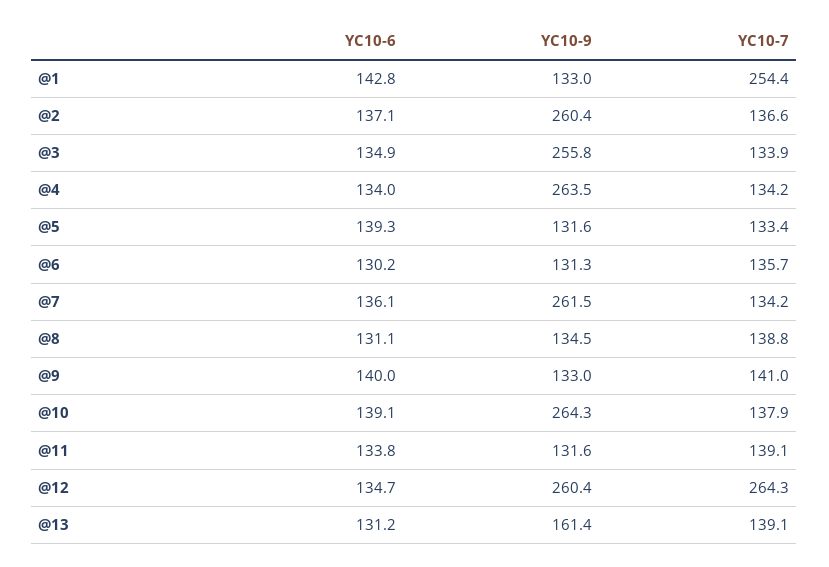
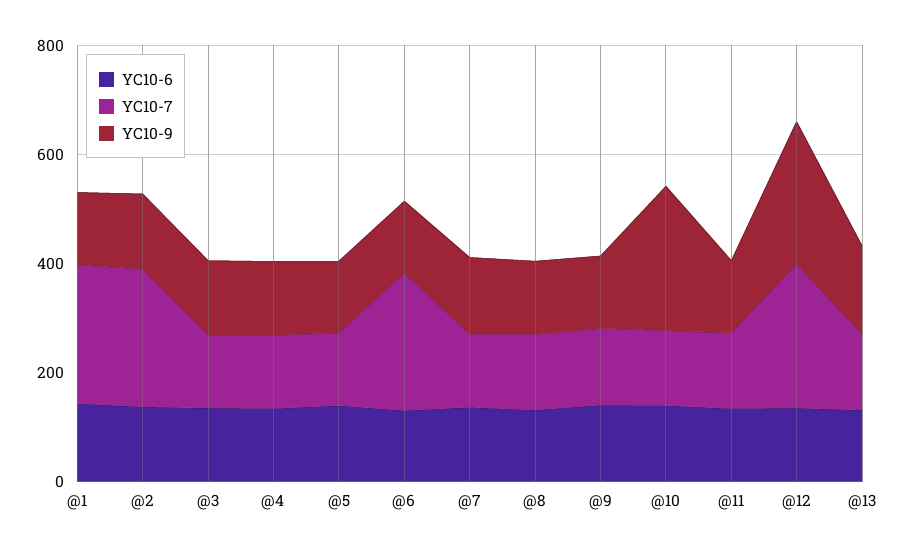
YC10-9, @2: 260.4 -> 150
YC10-7, @2: 136.6 -> 250
YC10-9, @3: 255.8 -> 150
YC10-9, @4: 263.5 -> 150
YC10-7, @6: 135.7 -> 250
YC10-9, @7: 261.5 -> 150

